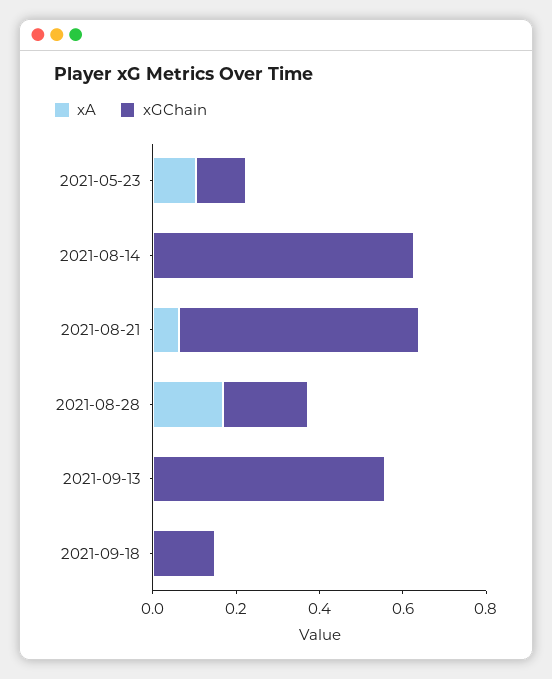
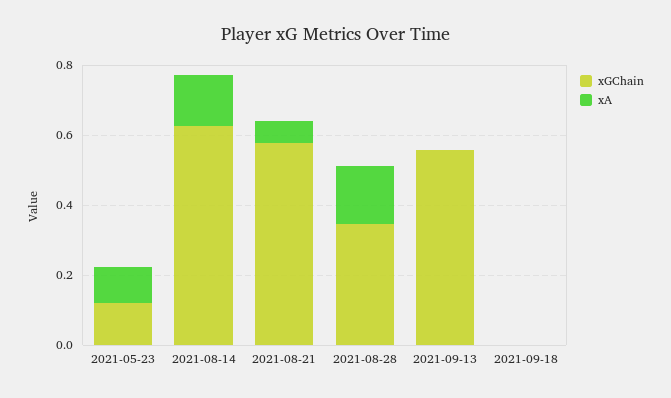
xA, 2021-08-14: 0 -> 0.15
xGChain, 2021-08-28: 0.2 -> 0.35
xGChain, 2021-09-18: 0.15 -> 0

